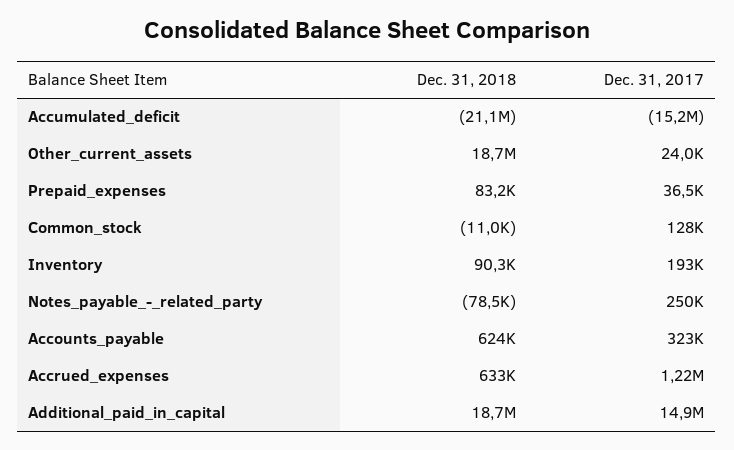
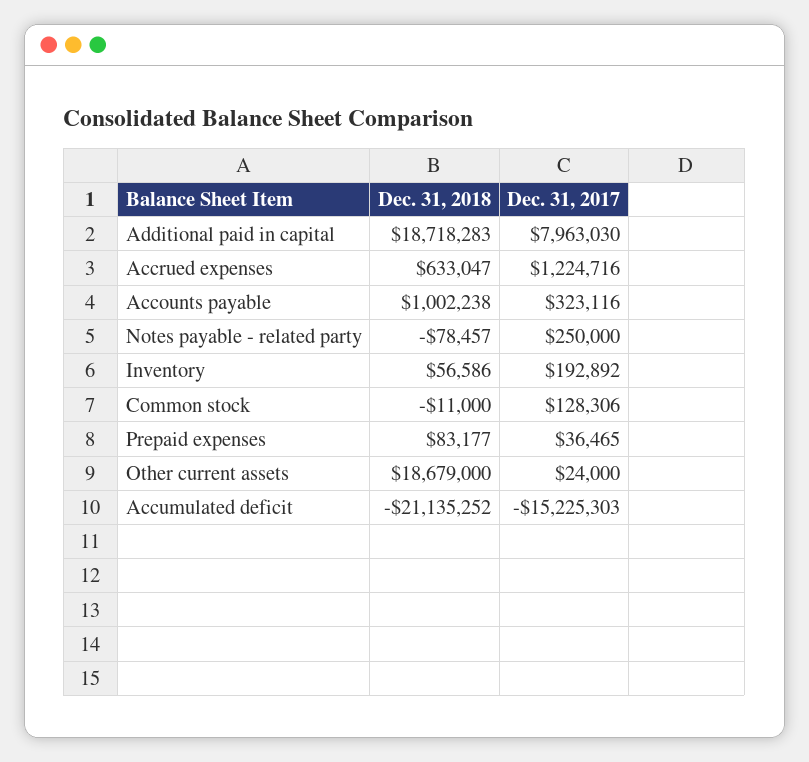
Dec. 31, 2018, Inventory: 90300 -> 56586
Dec. 31, 2018, Accounts_payable: 624000 -> 1002238
Dec. 31, 2017, Additional_paid_in_capital: 14900000 -> 7963030

